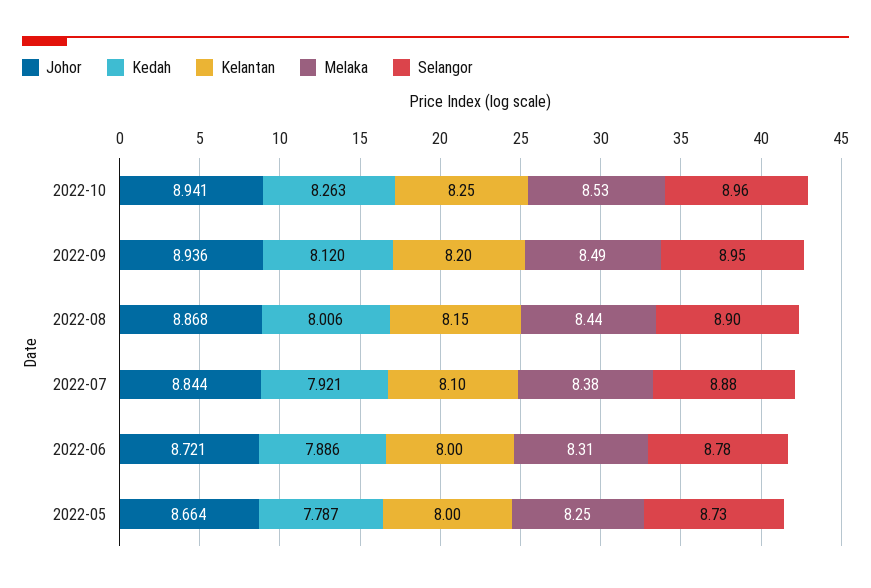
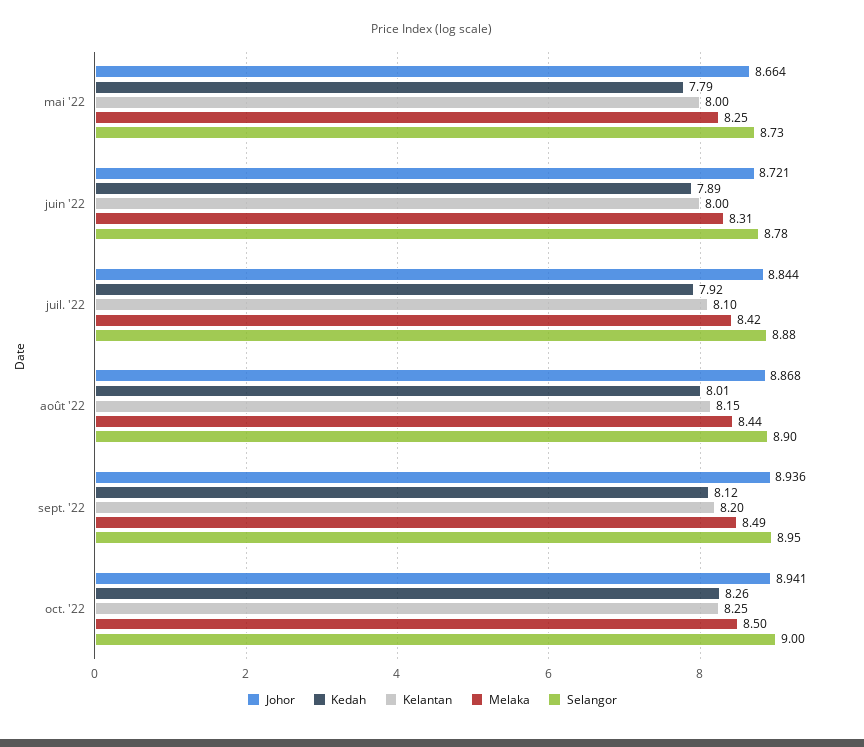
Melaka, 2022-10: 8.53 -> 8.5
Selangor, 2022-10: 8.96 -> 9
Melaka, 2022-07: 8.38 -> 8.42

